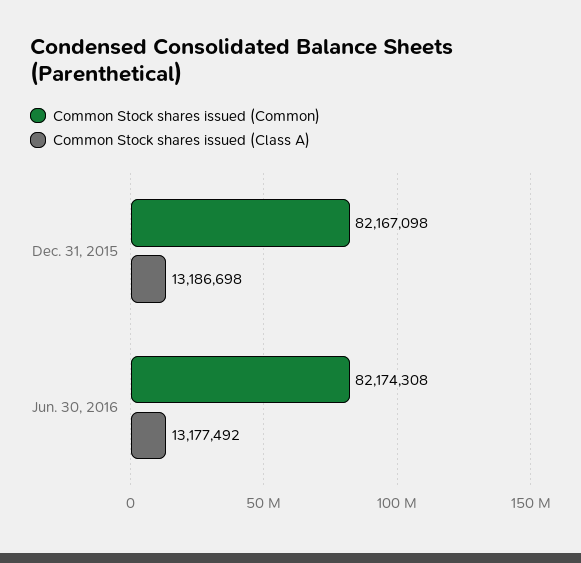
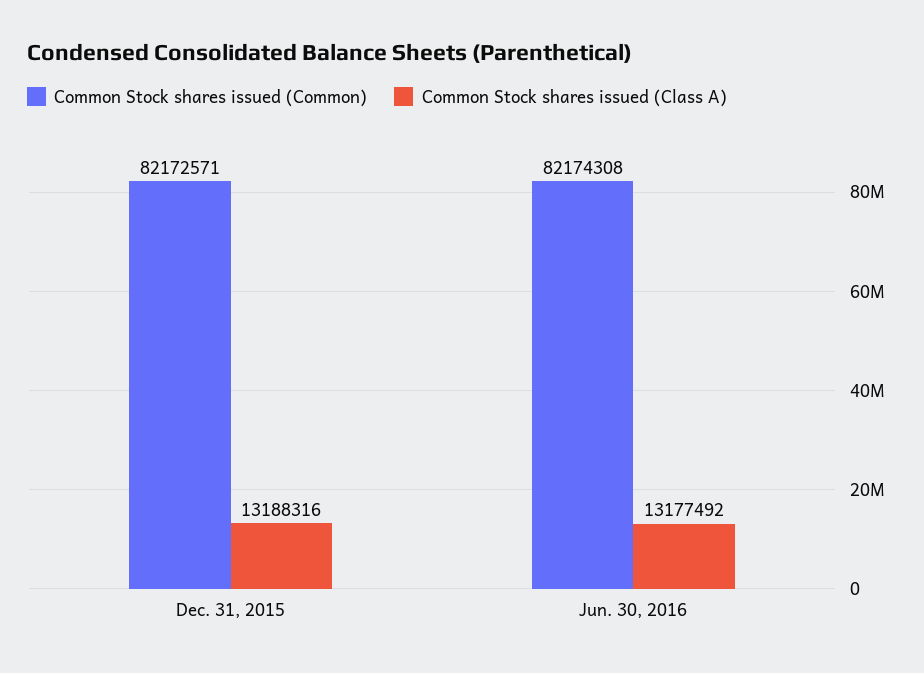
Common Stock shares issued (Common), Dec. 31, 2015: 82167098 -> 82172571
Common Stock shares issued (Class A), Dec. 31, 2015: 13186698 -> 13188316

